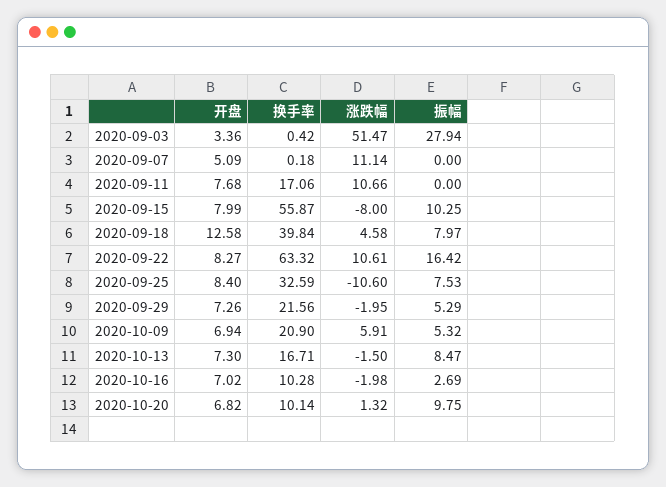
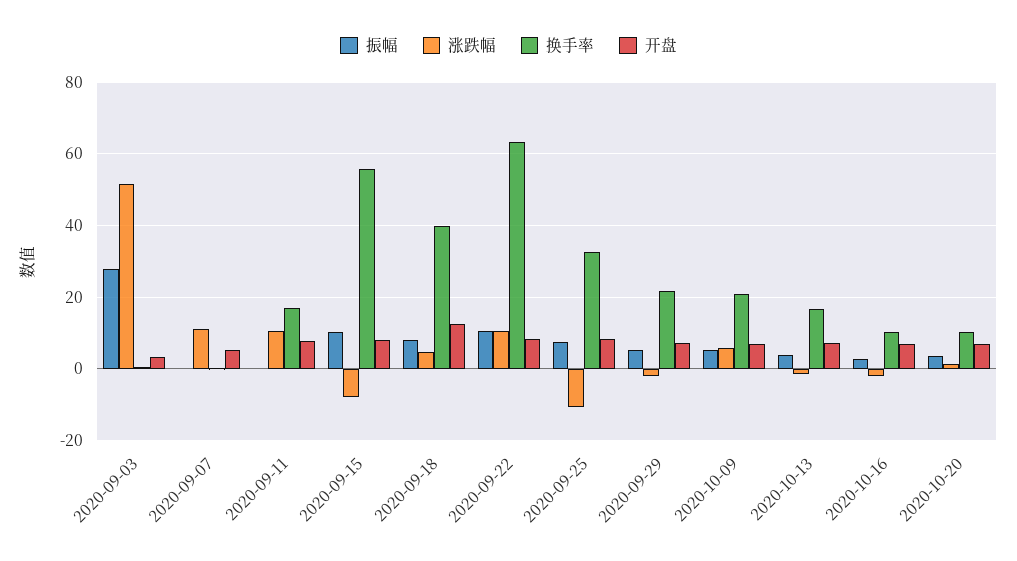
振幅, 2020-09-22: 16.42 -> 10
振幅, 2020-10-13: 8.47 -> 4
振幅, 2020-10-20: 9.75 -> 4

